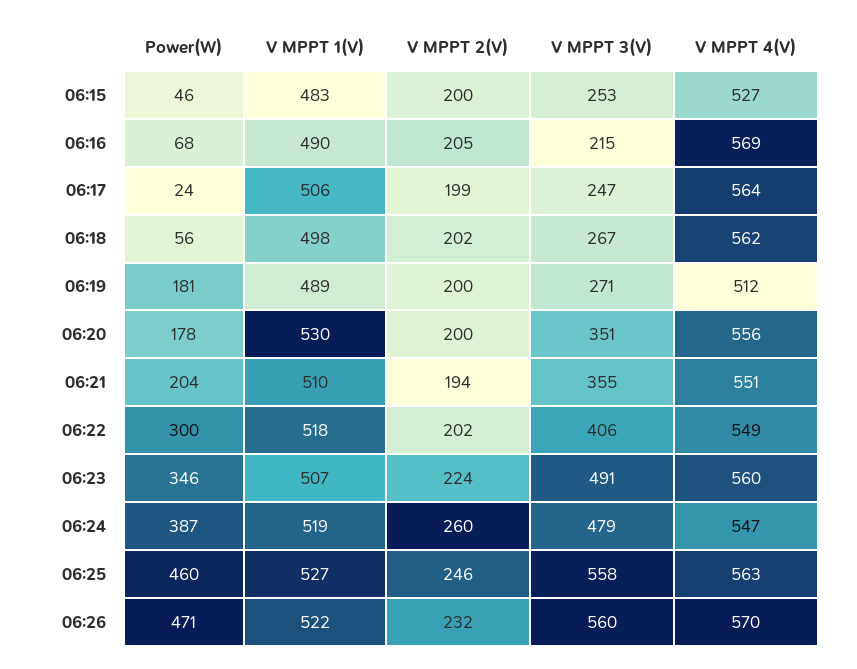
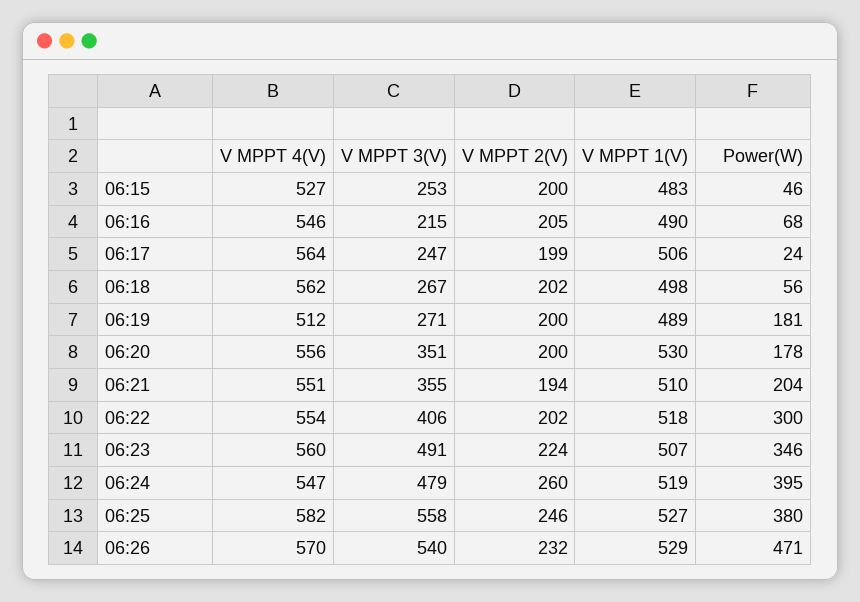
V MPPT 4(V), 06:16: 569 -> 546
V MPPT 4(V), 06:22: 549 -> 554
Power(W), 06:24: 387 -> 395
Power(W), 06:25: 460 -> 380
V MPPT 4(V), 06:25: 563 -> 582
V MPPT 1(V), 06:26: 522 -> 529
V MPPT 3(V), 06:26: 560 -> 540

